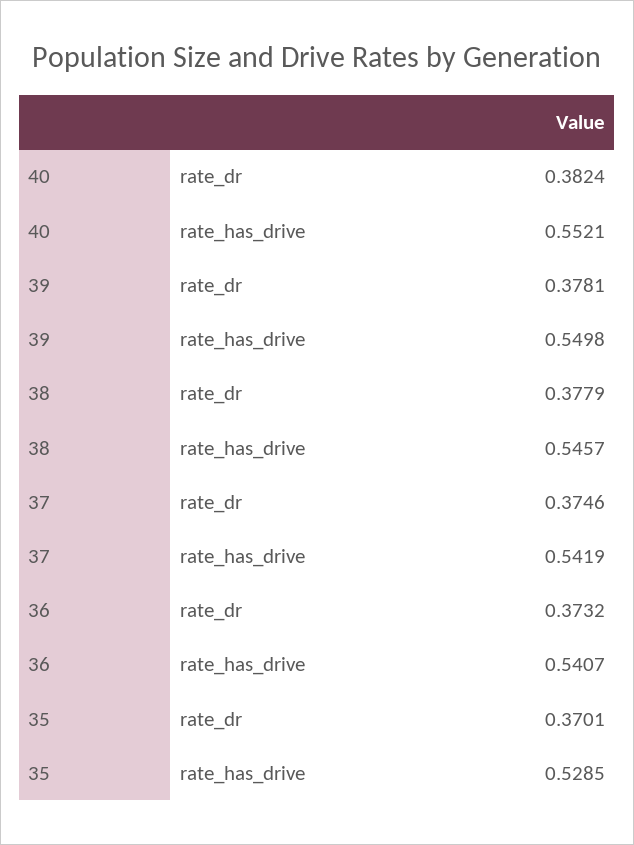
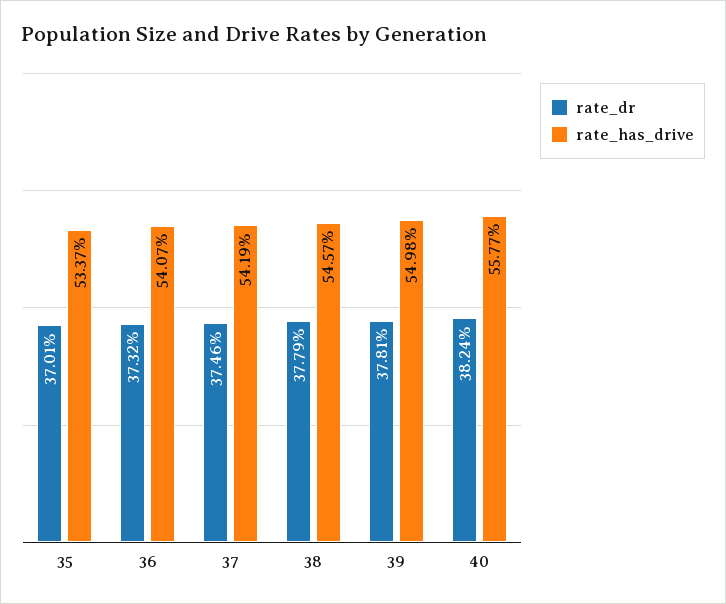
rate_has_drive, 40: 0.5521 -> 0.5577
rate_has_drive, 35: 0.5285 -> 0.5337

